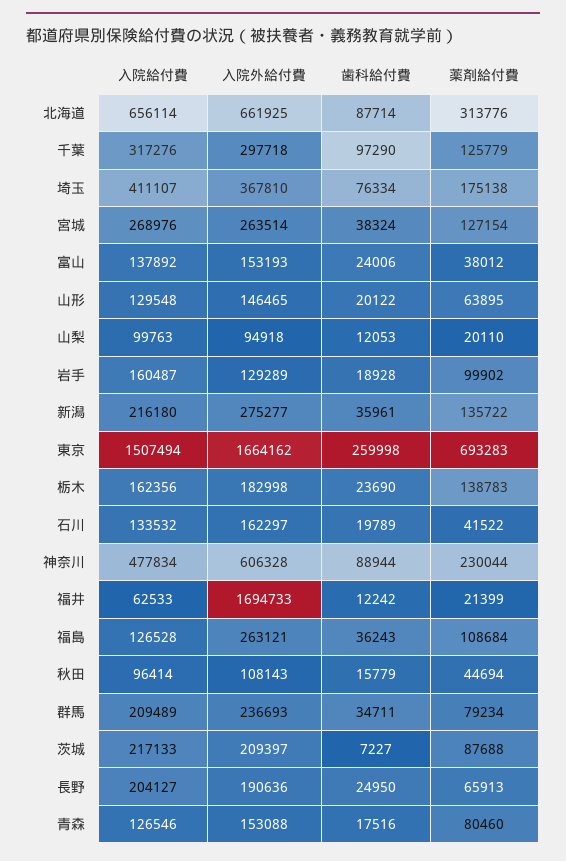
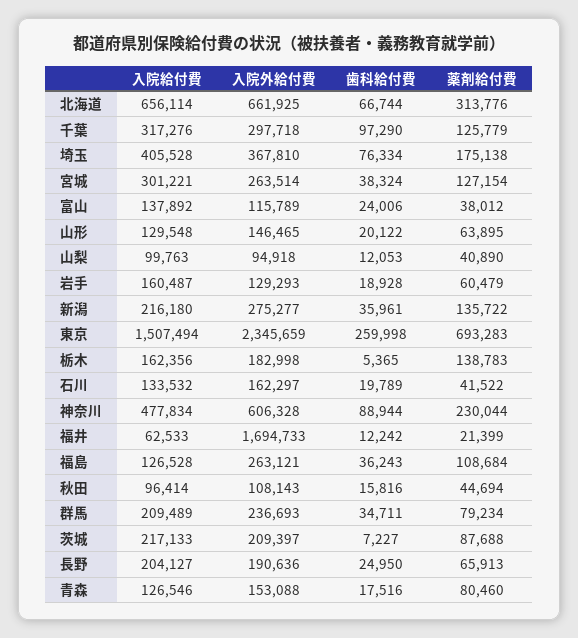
歯科給付費, 北海道: 87714 -> 66744
入院給付費, 埼玉: 411107 -> 405528
入院給付費, 宮城: 268976 -> 301221
入院外給付費, 富山: 153193 -> 115789
薬剤給付費, 山梨: 20110 -> 40890
入院外給付費, 岩手: 129289 -> 129293
薬剤給付費, 岩手: 99902 -> 60479
入院外給付費, 東京: 1664162 -> 2345659
歯科給付費, 栃木: 23690 -> 5365
歯科給付費, 秋田: 15779 -> 15816

